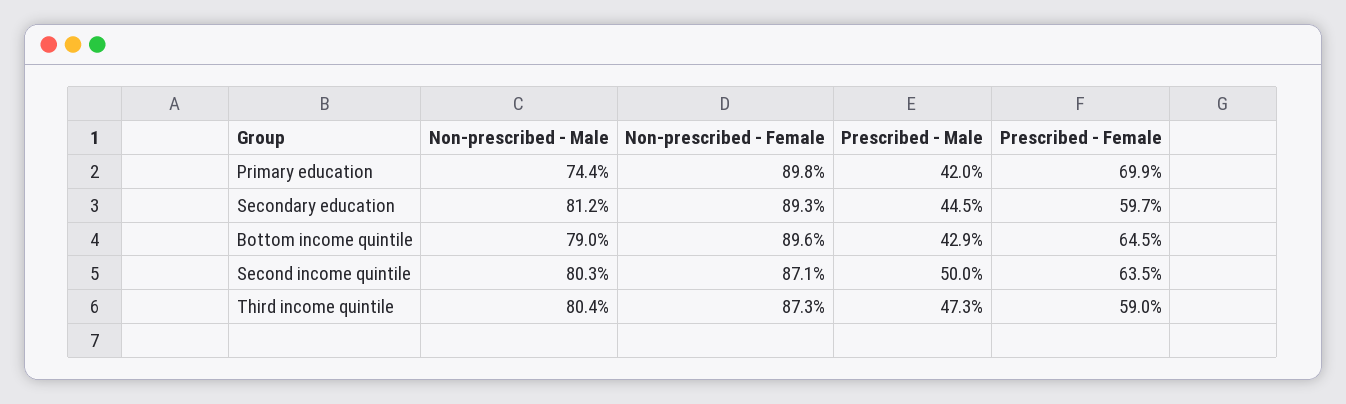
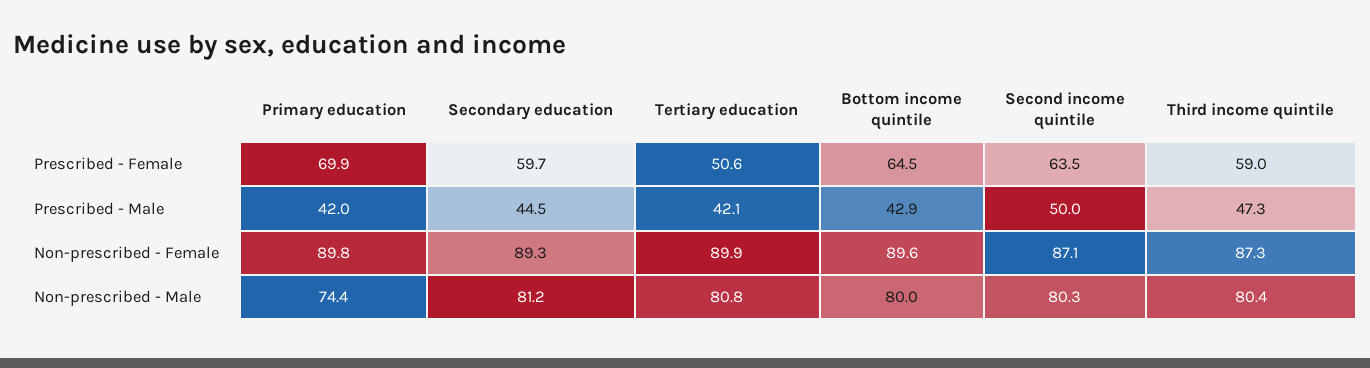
Non-prescribed - Male, Bottom income quintile: 79 -> 80
Prescribed - Female, Tertiary education: none -> 50.6
Prescribed - Male, Tertiary education: none -> 42.1
Non-prescribed - Female, Tertiary education: none -> 89.9
Non-prescribed - Male, Tertiary education: none -> 80.8

